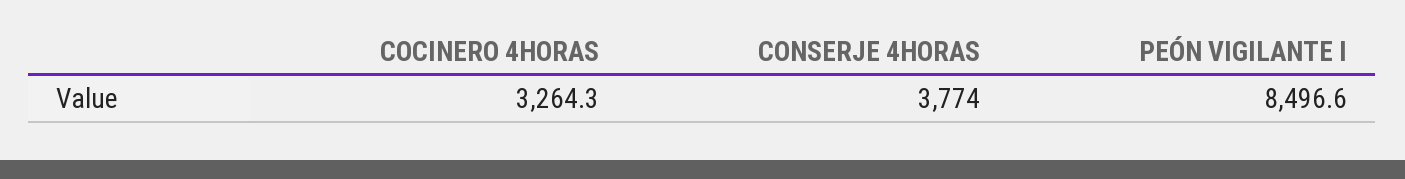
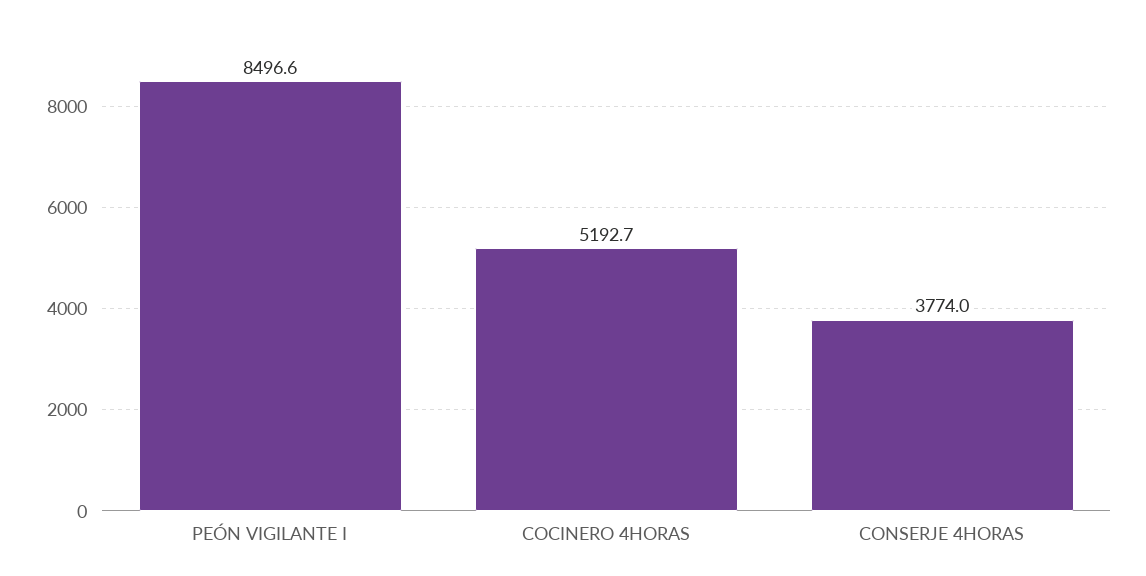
COCINERO 4HORAS: 3264.3 -> 5192.7

